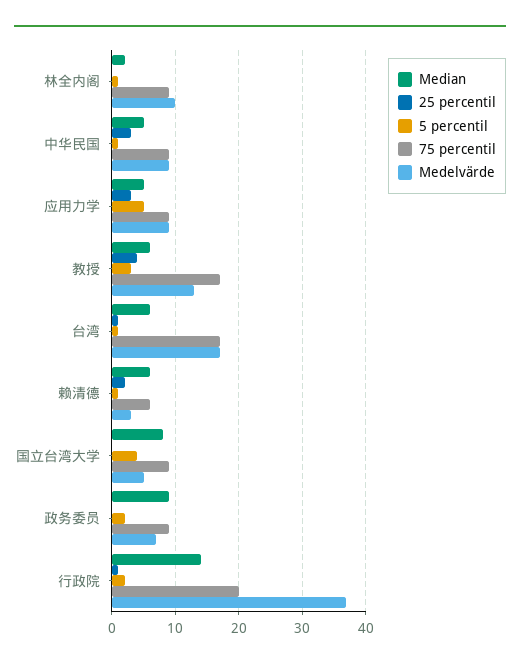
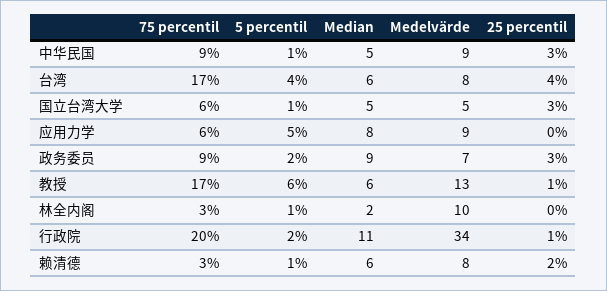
75 percentil, 林全内阁: 9 -> 3
Median, 应用力学: 5 -> 8
25 percentil, 应用力学: 3 -> 0
75 percentil, 应用力学: 9 -> 6
25 percentil, 教授: 4 -> 1
5 percentil, 教授: 3 -> 6
25 percentil, 台湾: 1 -> 4
5 percentil, 台湾: 1 -> 4
Medelvärde, 台湾: 17 -> 8
75 percentil, 赖清德: 6 -> 3
Medelvärde, 赖清德: 3 -> 8
Median, 国立台湾大学: 8 -> 5
25 percentil, 国立台湾大学: 0 -> 3
5 percentil, 国立台湾大学: 4 -> 1
75 percentil, 国立台湾大学: 9 -> 6
25 percentil, 政务委员: 0 -> 3
Median, 行政院: 14 -> 11
Medelvärde, 行政院: 37 -> 34

